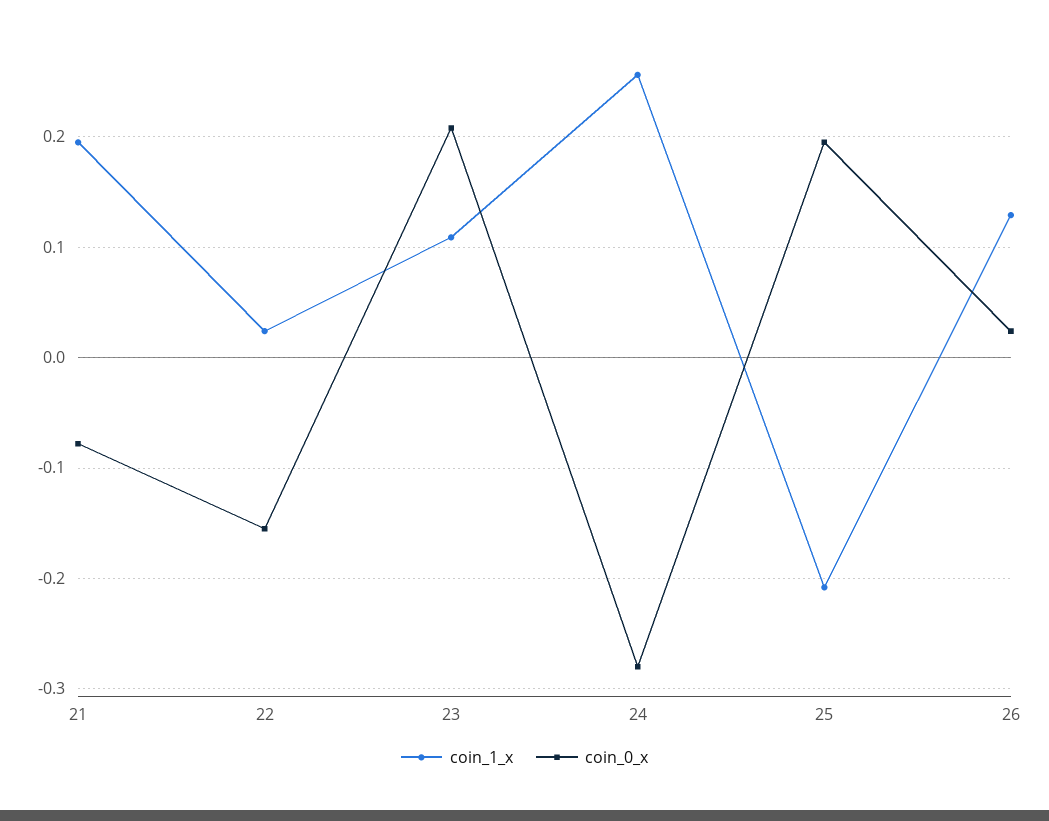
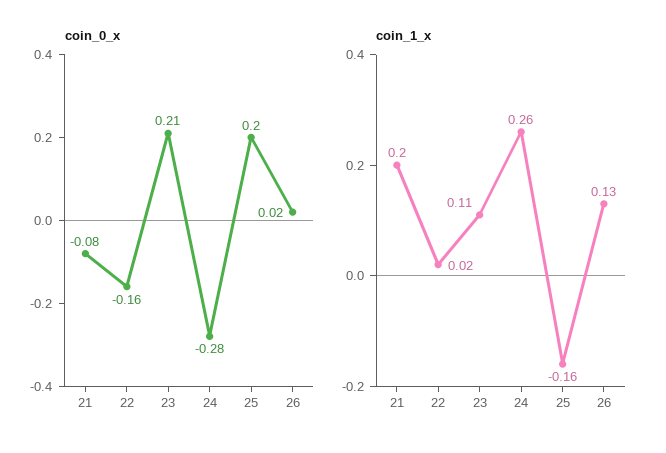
coin_1_x, 25: -0.21 -> -0.16

